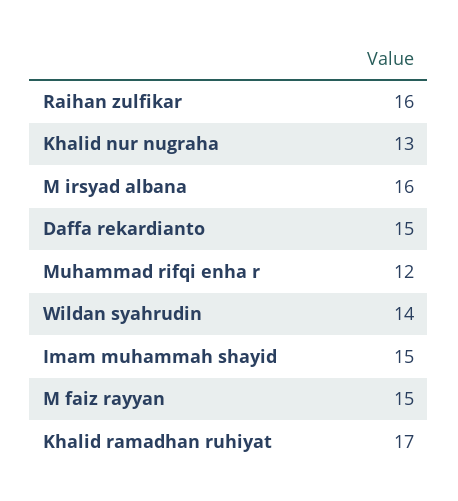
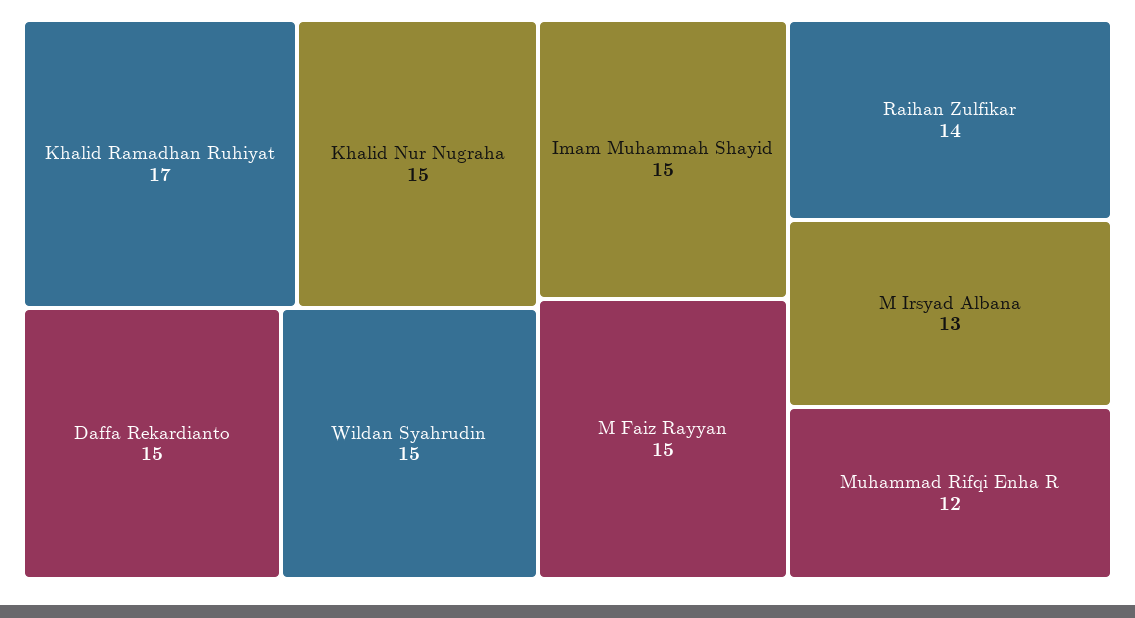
Raihan zulfikar: 16 -> 14
Khalid nur nugraha: 13 -> 15
M irsyad albana: 16 -> 13
Wildan syahrudin: 14 -> 15

